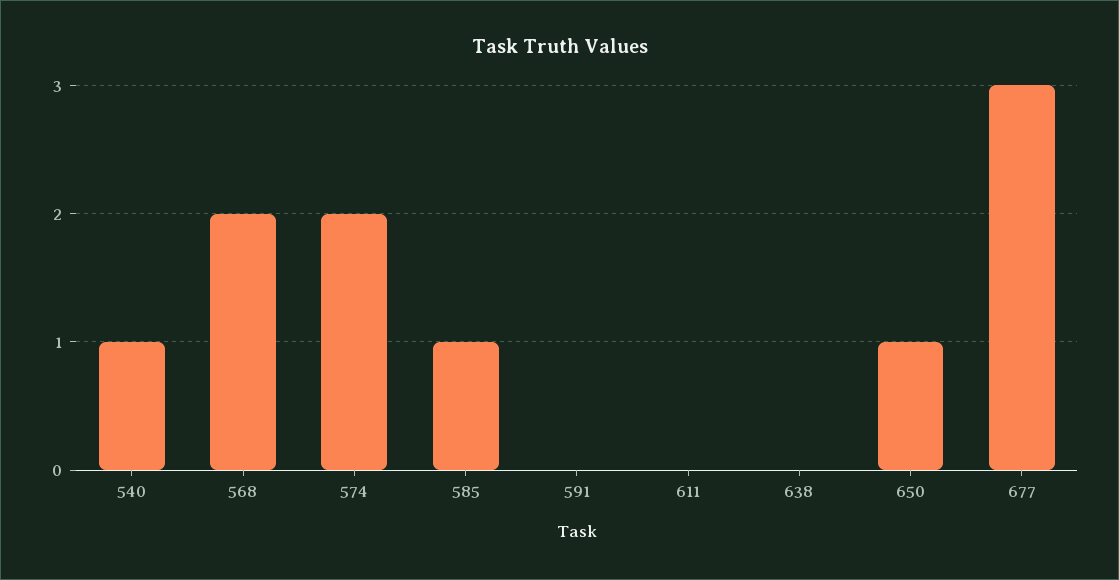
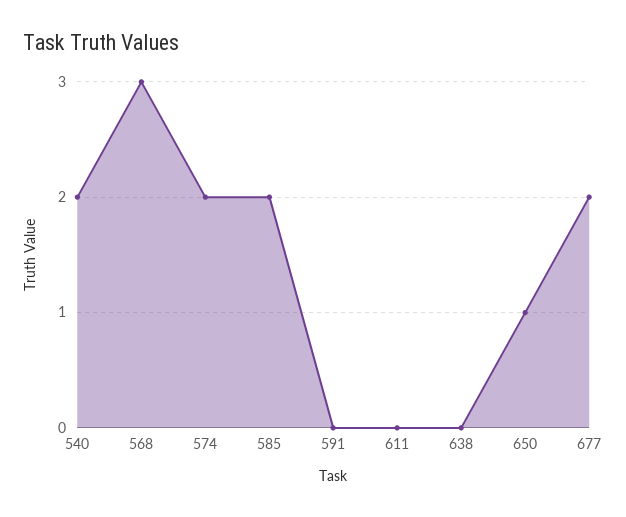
540: 1 -> 2
568: 2 -> 3
585: 1 -> 2
677: 3 -> 2

